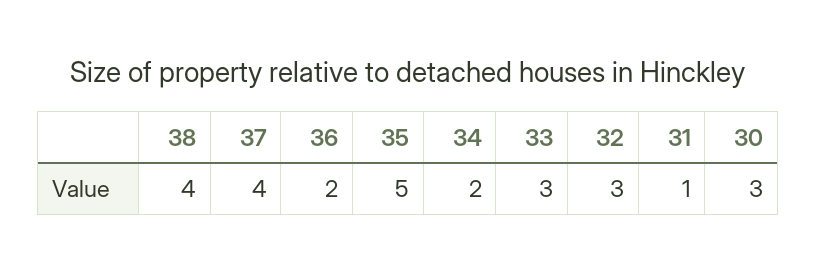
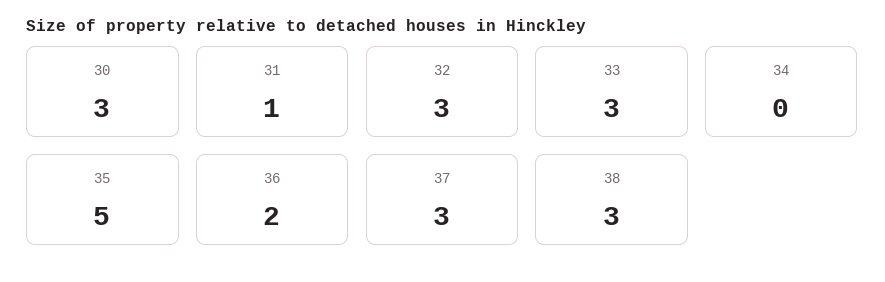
38: 4 -> 3
37: 4 -> 3
34: 2 -> 0

